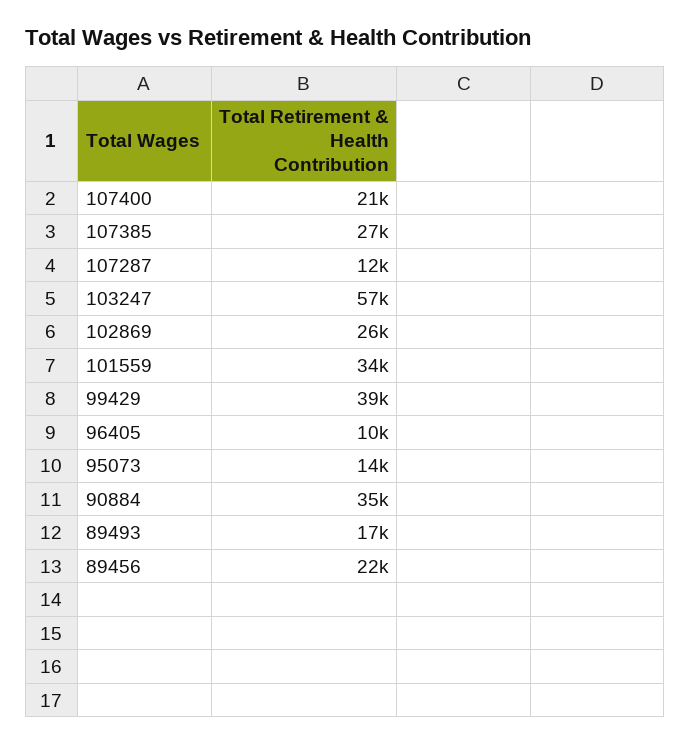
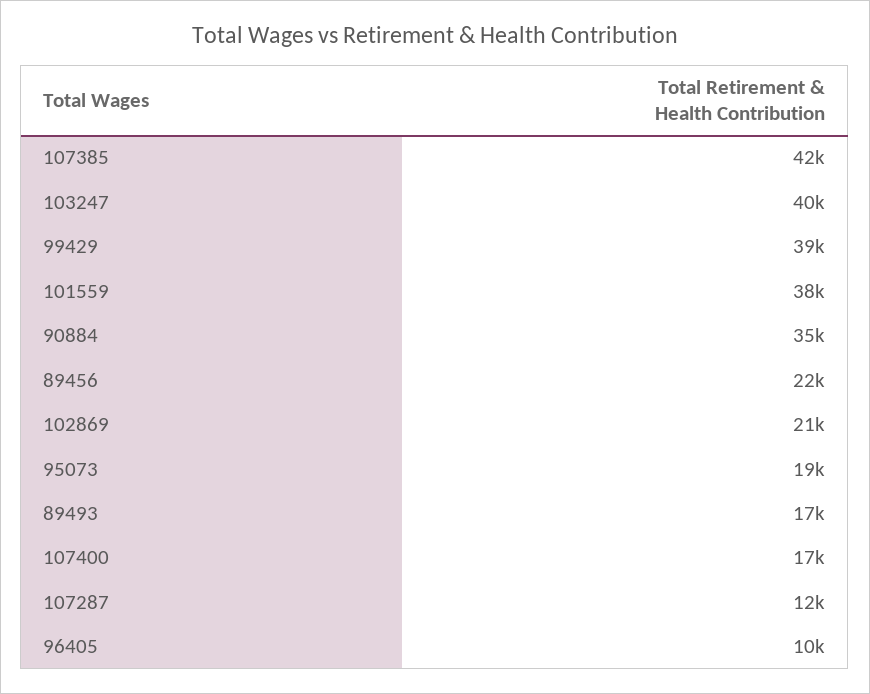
107400: 21000 -> 17000
107385: 27000 -> 42000
103247: 57000 -> 40000
102869: 26000 -> 21000
101559: 34000 -> 38000
95073: 14000 -> 19000

